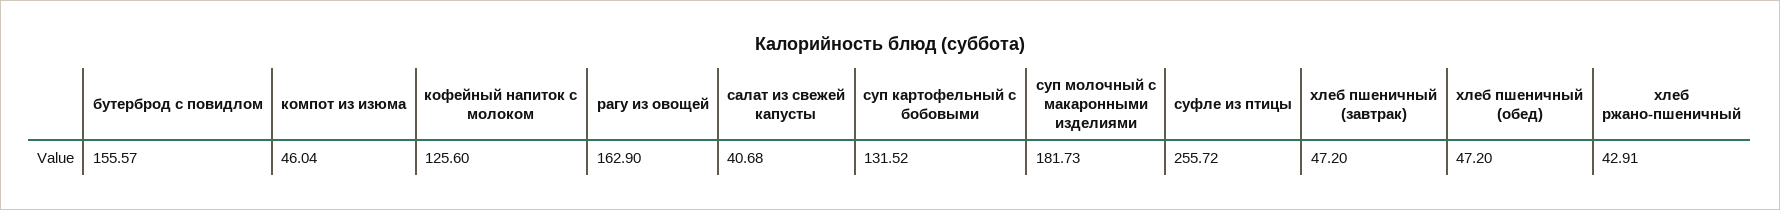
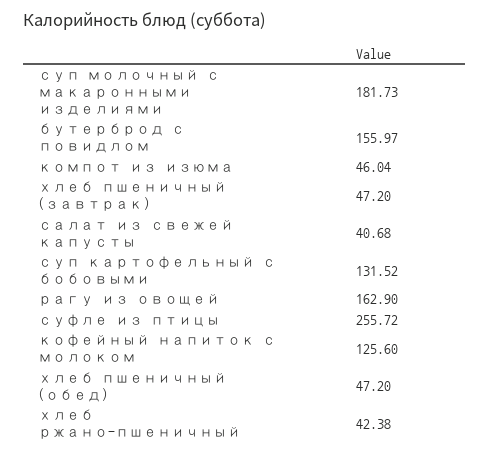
бутерброд с повидлом: 155.57 -> 155.97
хлеб ржано-пшеничный: 42.91 -> 42.38

